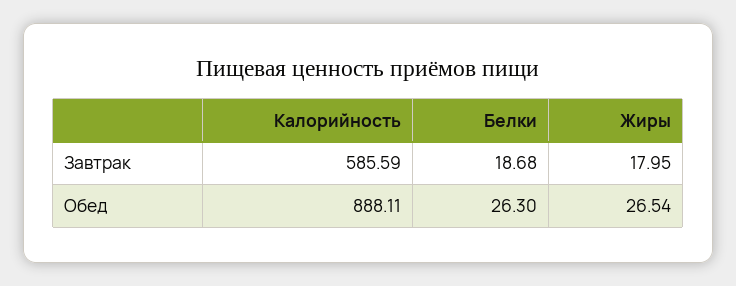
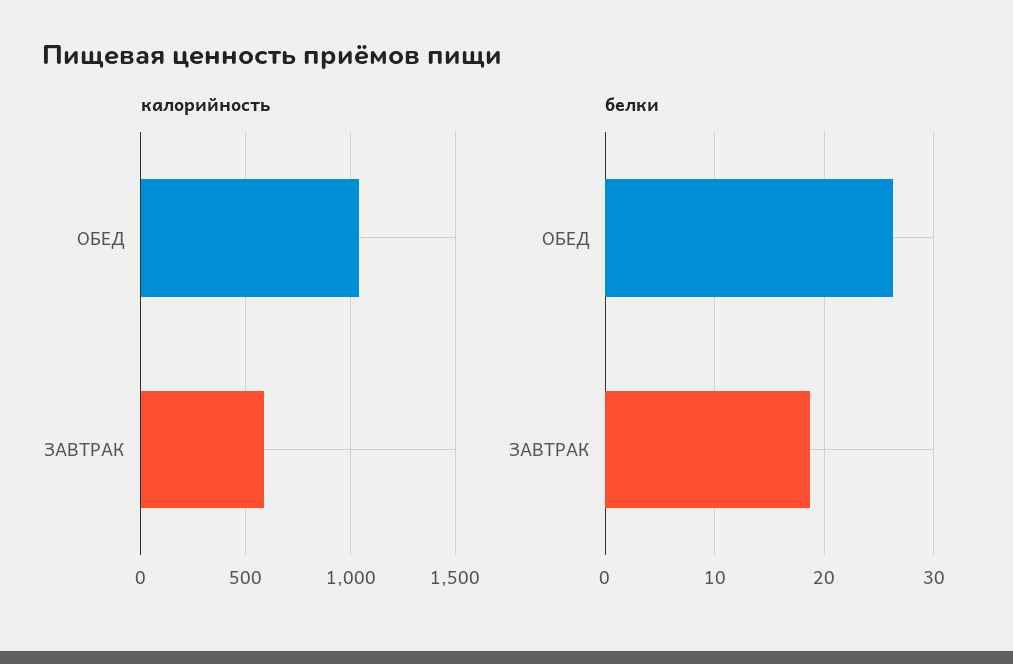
Жиры, Завтрак: 17.95 -> none
Калорийность, Обед: 888.11 -> 1050
Жиры, Обед: 26.54 -> none

